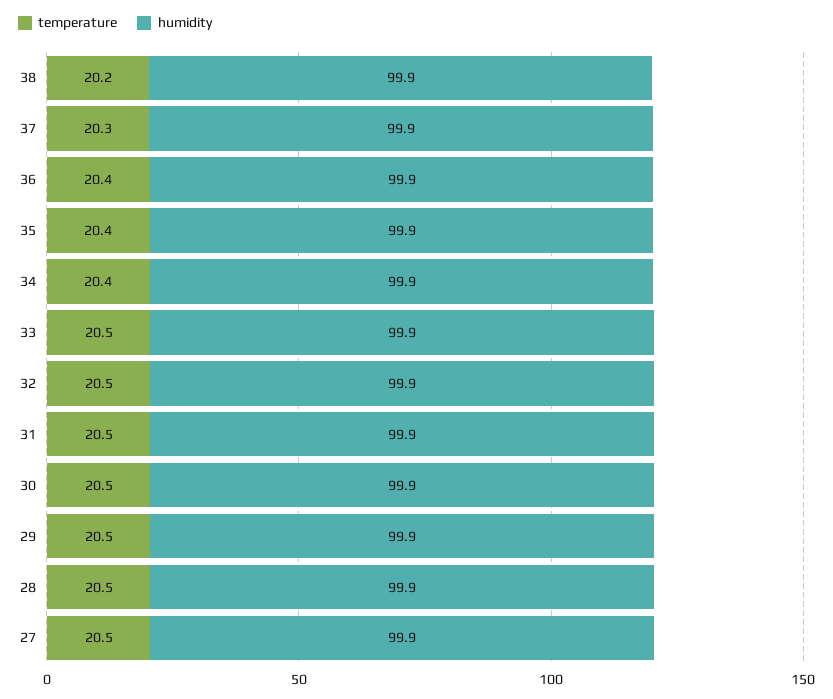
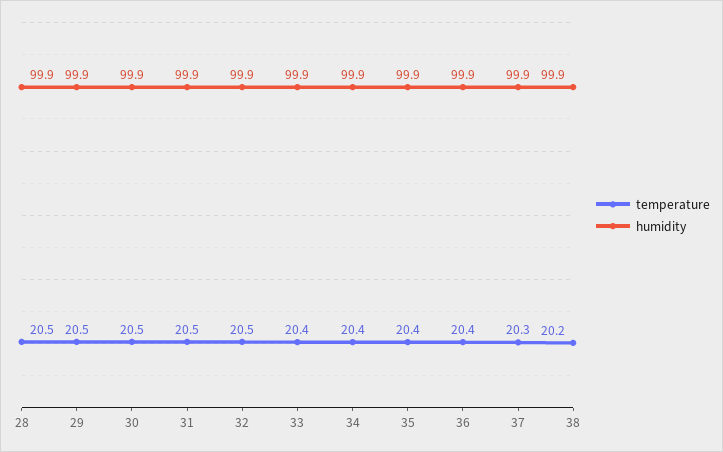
temperature, 33: 20.5 -> 20.4
temperature, 27: 20.5 -> none
humidity, 27: 99.9 -> none

